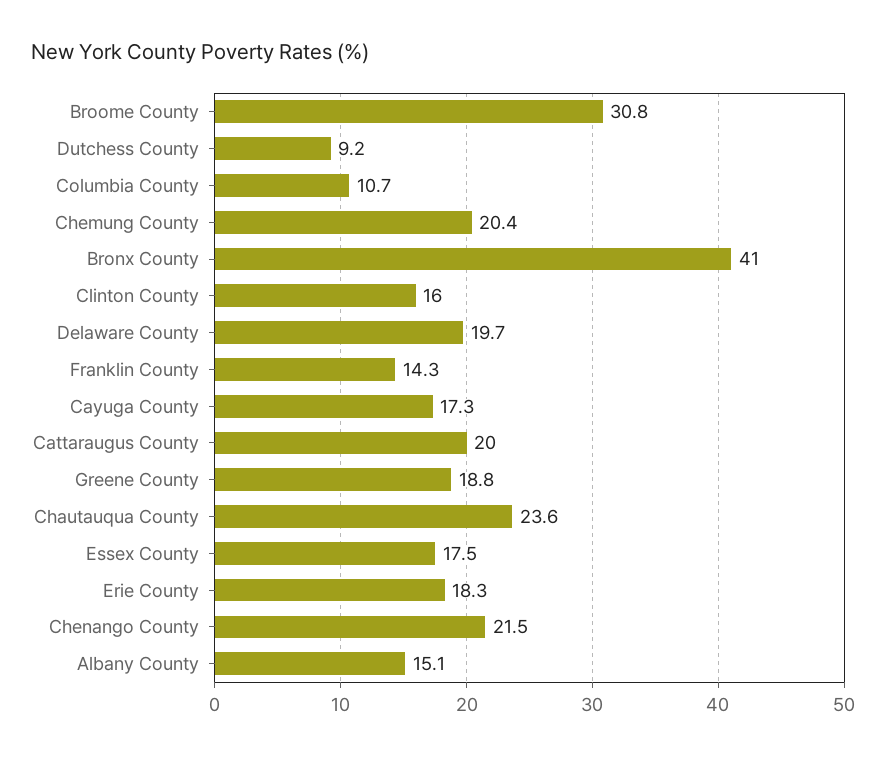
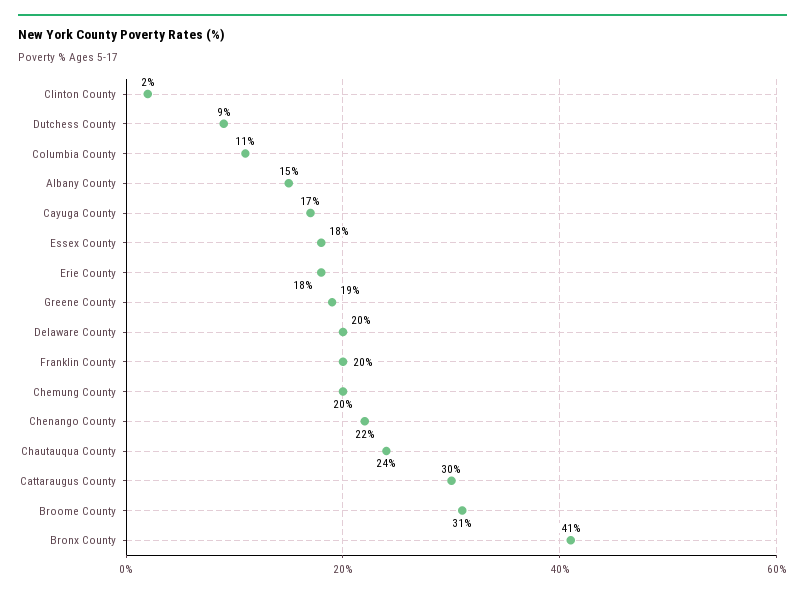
Clinton County: 16 -> 2
Franklin County: 14.3 -> 20
Cattaraugus County: 20 -> 30

